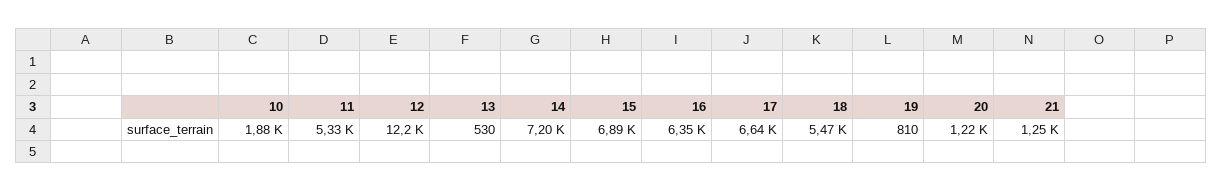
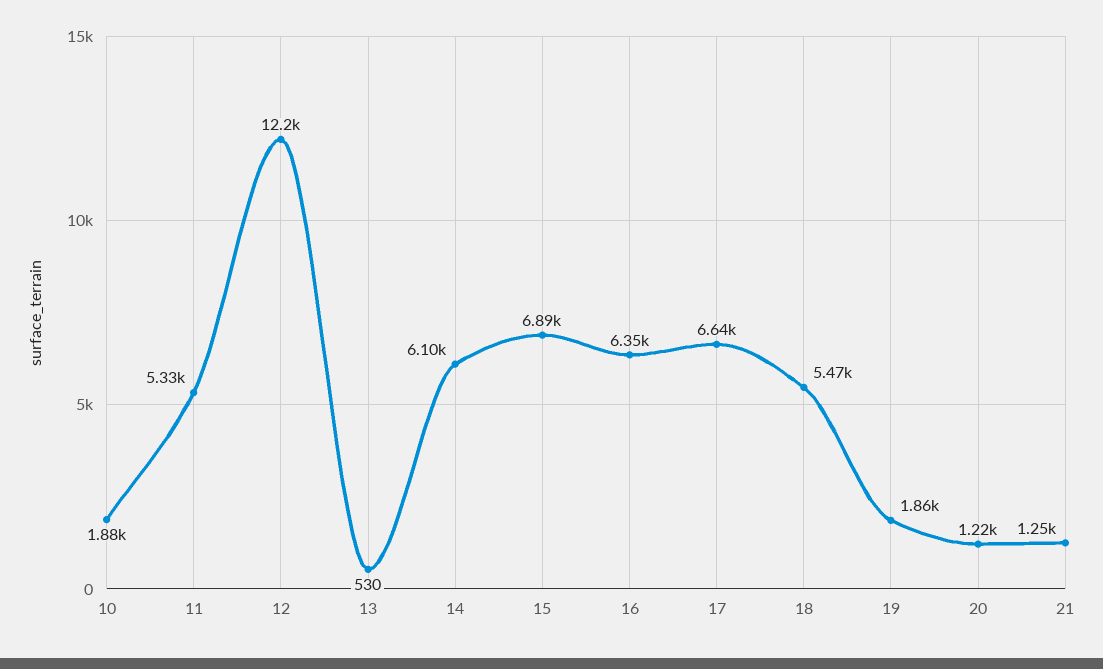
14: 7200 -> 6100
19: 810 -> 1860

